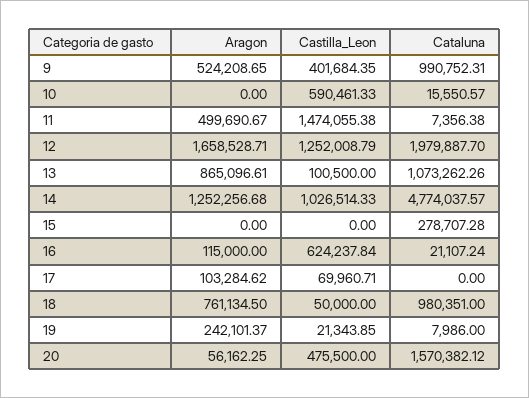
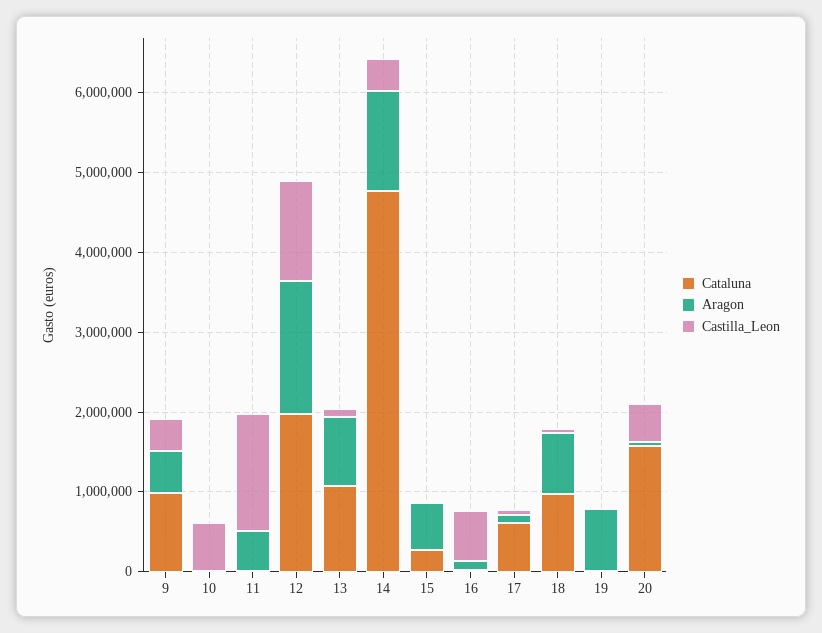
Castilla_Leon, 14: 1026514.33 -> 400000
Aragon, 15: 0 -> 600000
Cataluna, 17: 0 -> 600000
Aragon, 19: 242101.37 -> 800000

